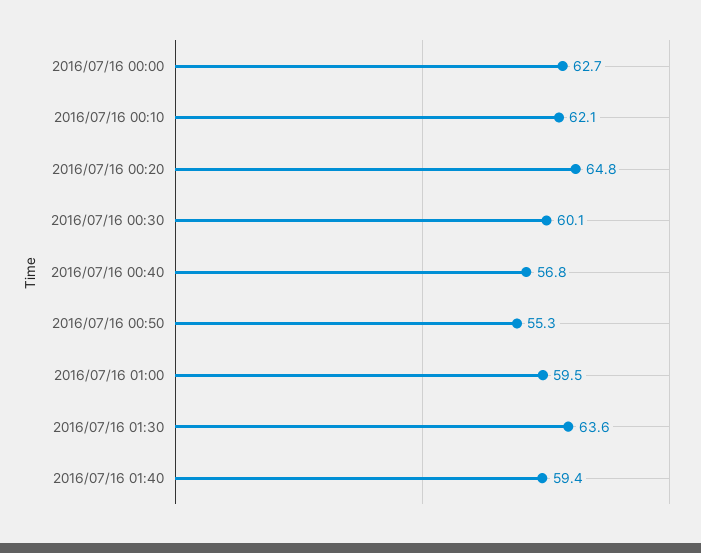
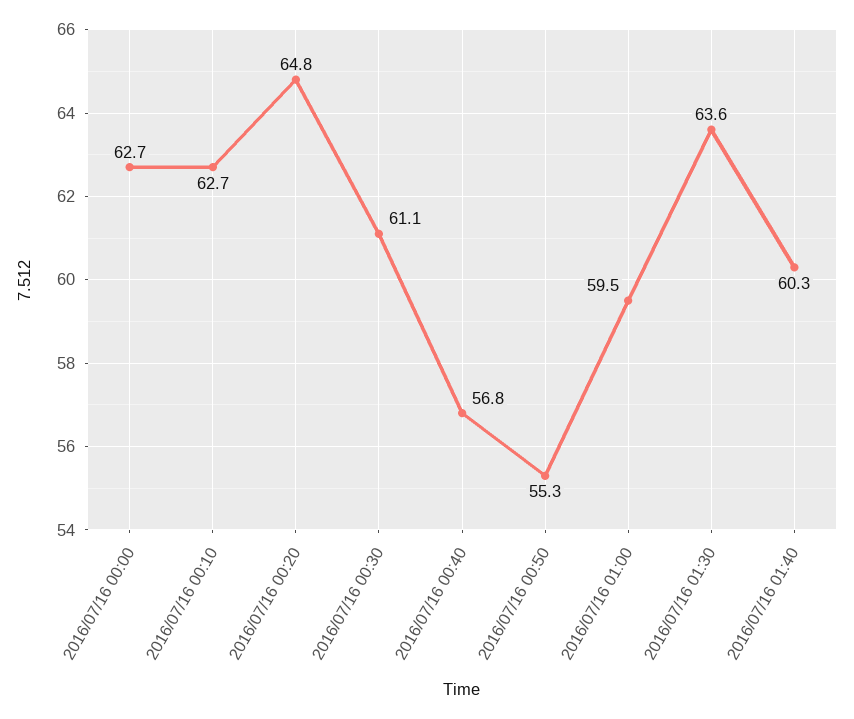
2016/07/16 00:10: 62.1 -> 62.7
2016/07/16 00:30: 60.1 -> 61.1
2016/07/16 01:40: 59.4 -> 60.3

